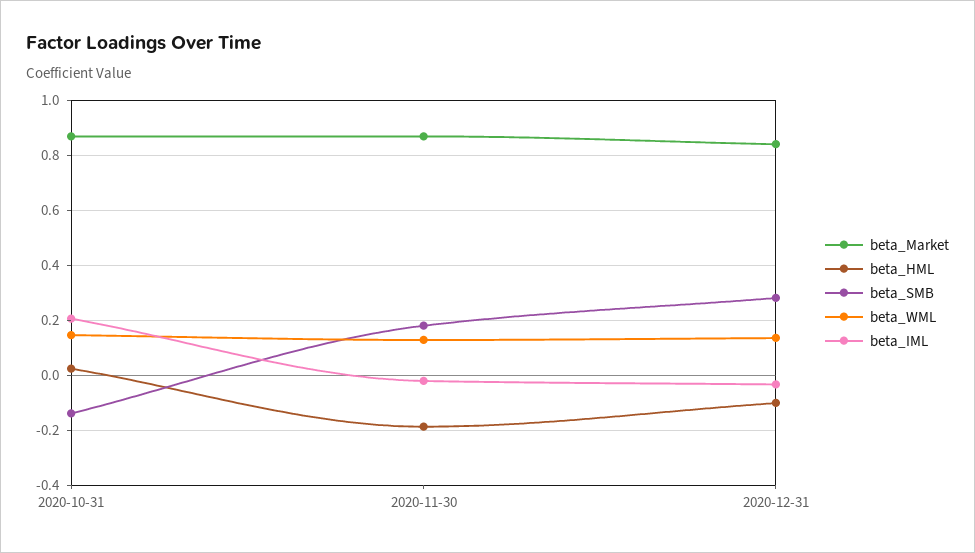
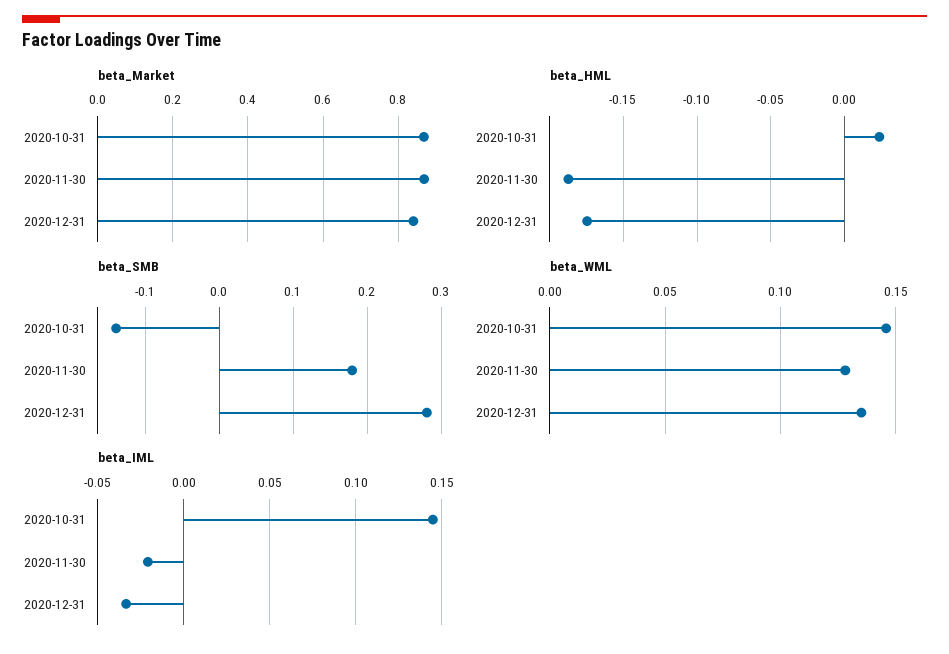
beta_IML, 2020-10-31: 0.2 -> 0.145
beta_HML, 2020-12-31: -0.1 -> -0.175

